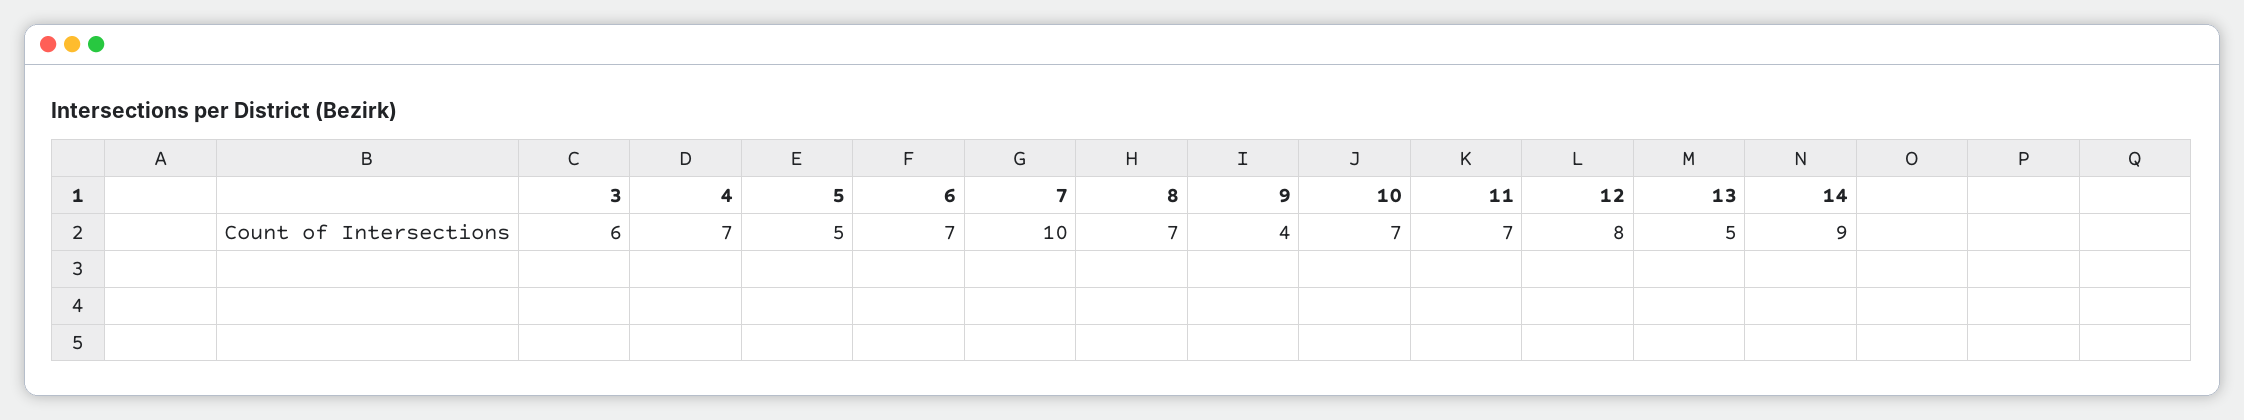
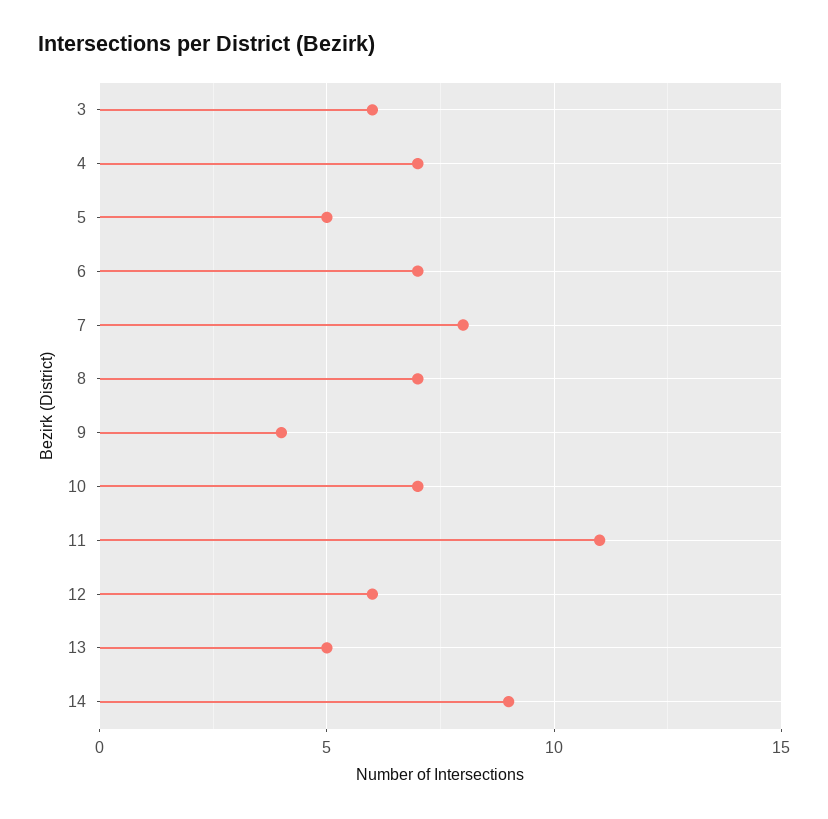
7: 10 -> 8
11: 7 -> 11
12: 8 -> 6

